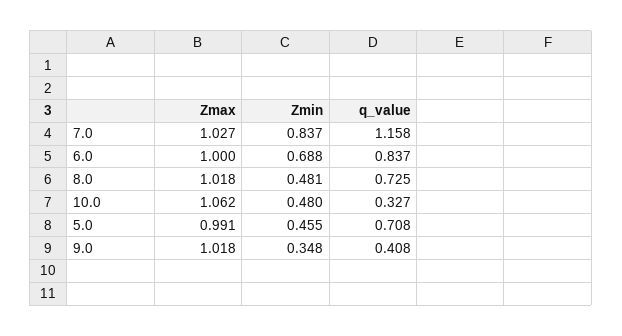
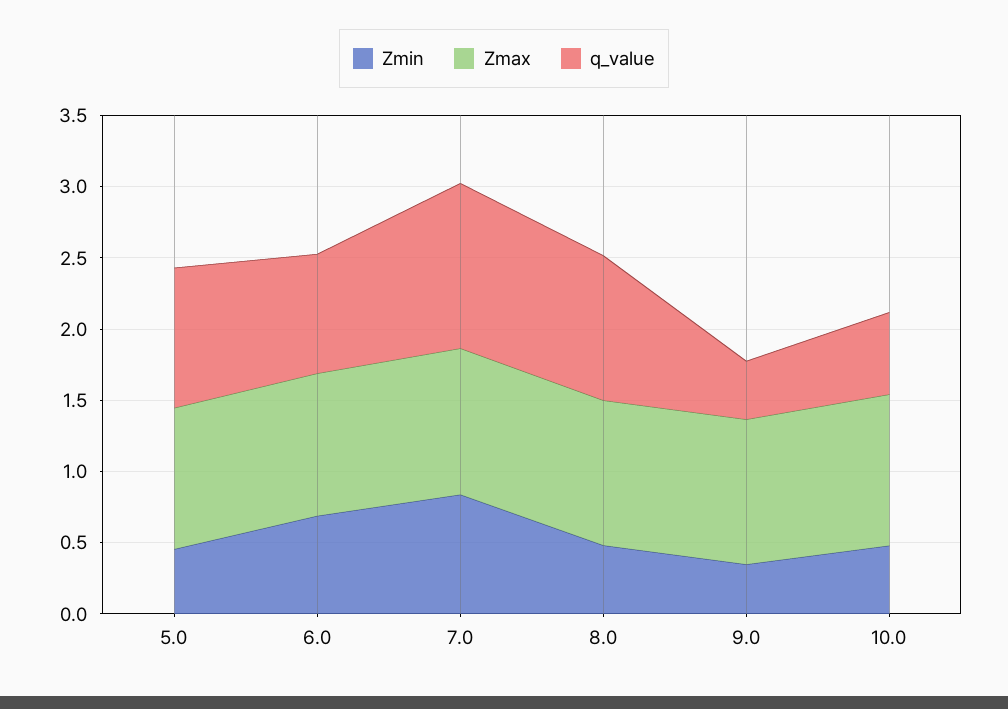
q_value, 8.0: 0.725 -> 1
q_value, 10.0: 0.327 -> 0.6
q_value, 5.0: 0.708 -> 1

